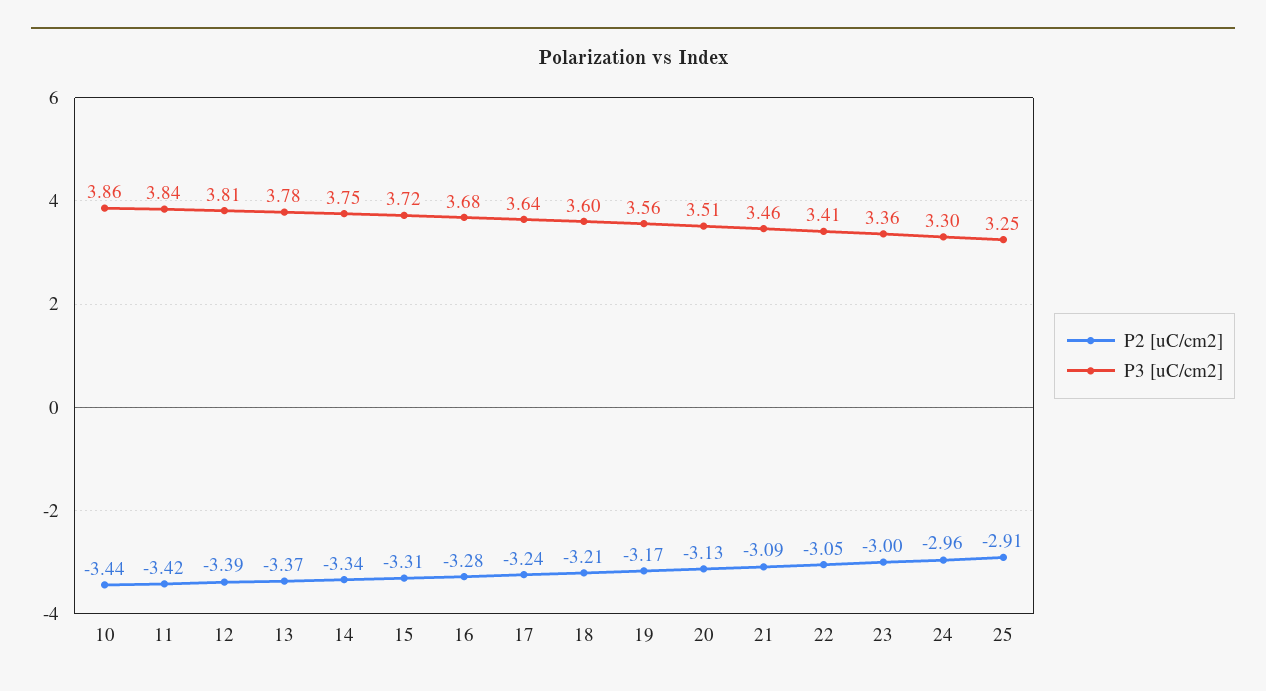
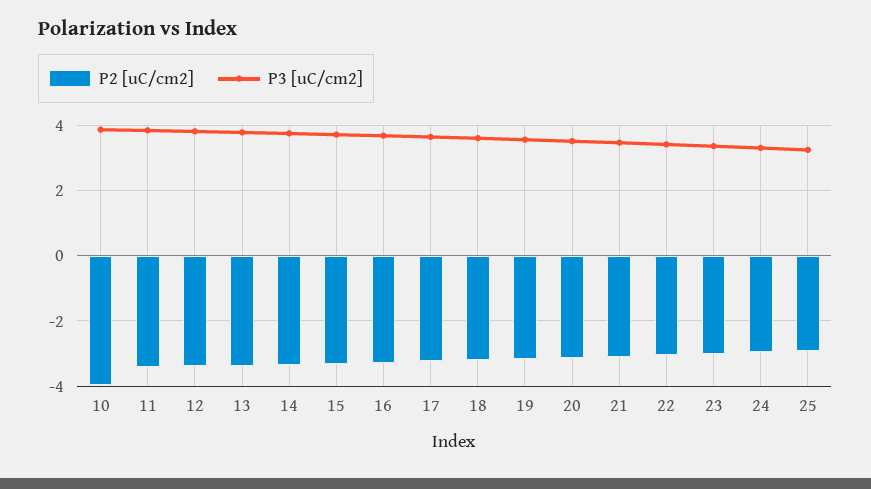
P2 [uC/cm2], 10: -3.44 -> -4

